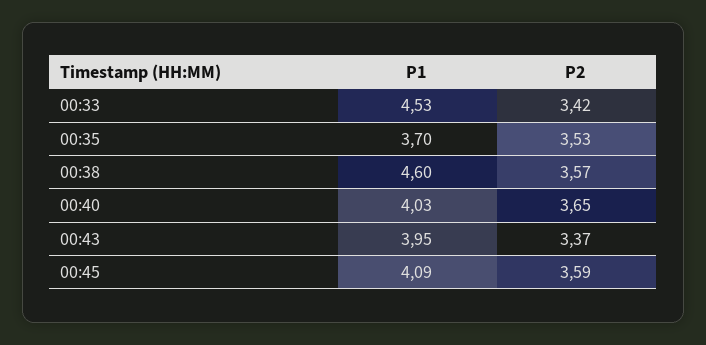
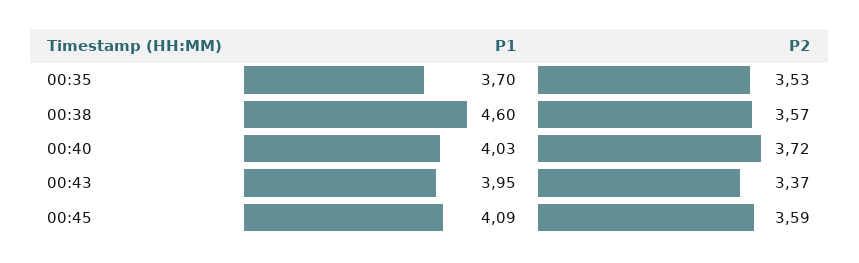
P1, 00:33: 4.53 -> none
P2, 00:33: 3.42 -> none
P2, 00:40: 3.65 -> 3.72

